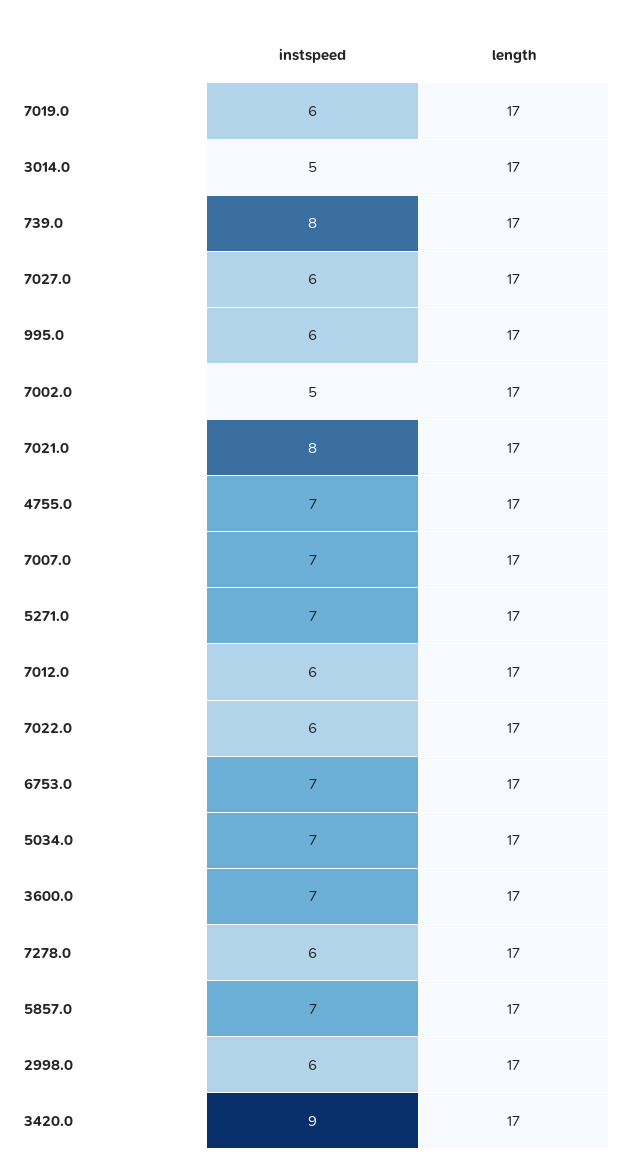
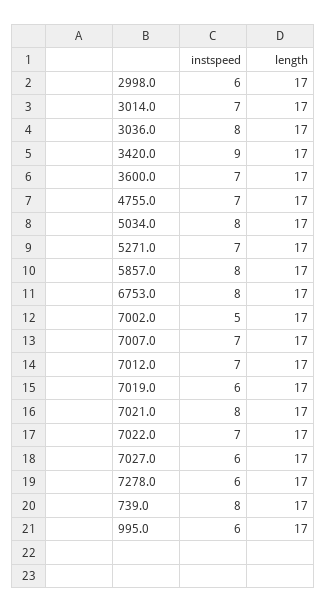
instspeed, 3014.0: 5 -> 7
instspeed, 7012.0: 6 -> 7
instspeed, 7022.0: 6 -> 7
instspeed, 6753.0: 7 -> 8
instspeed, 5034.0: 7 -> 8
instspeed, 5857.0: 7 -> 8
instspeed, 3036.0: none -> 8
length, 3036.0: none -> 17

